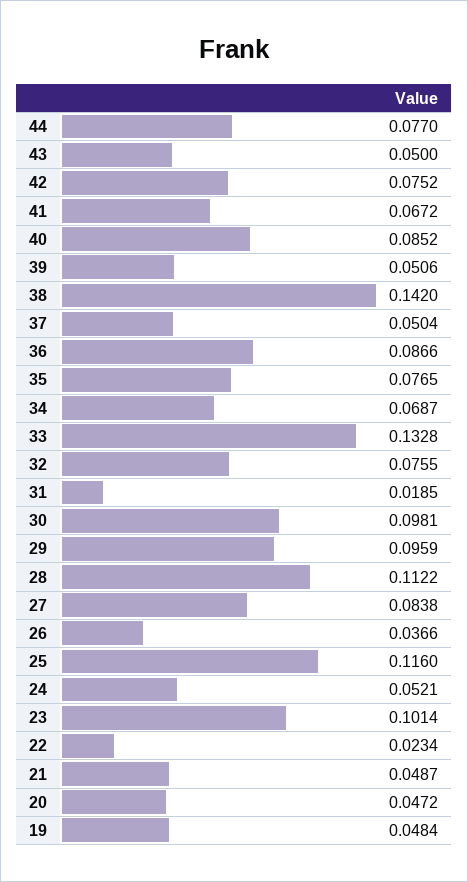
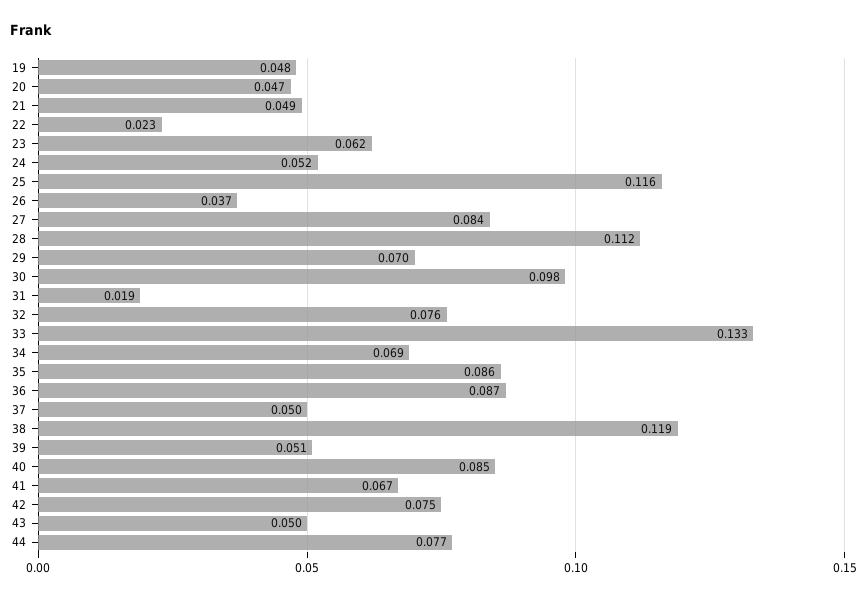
38: 0.142 -> 0.119
35: 0.0765 -> 0.086
29: 0.0959 -> 0.07
23: 0.1014 -> 0.062

